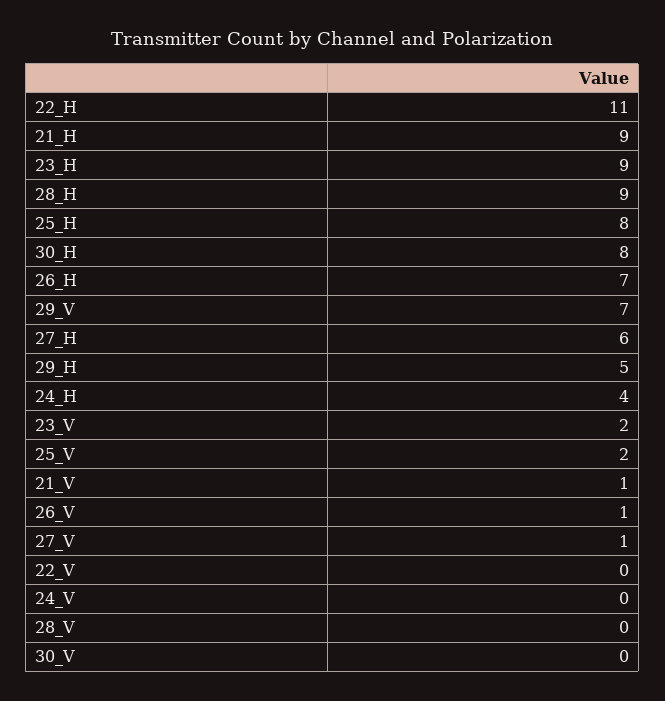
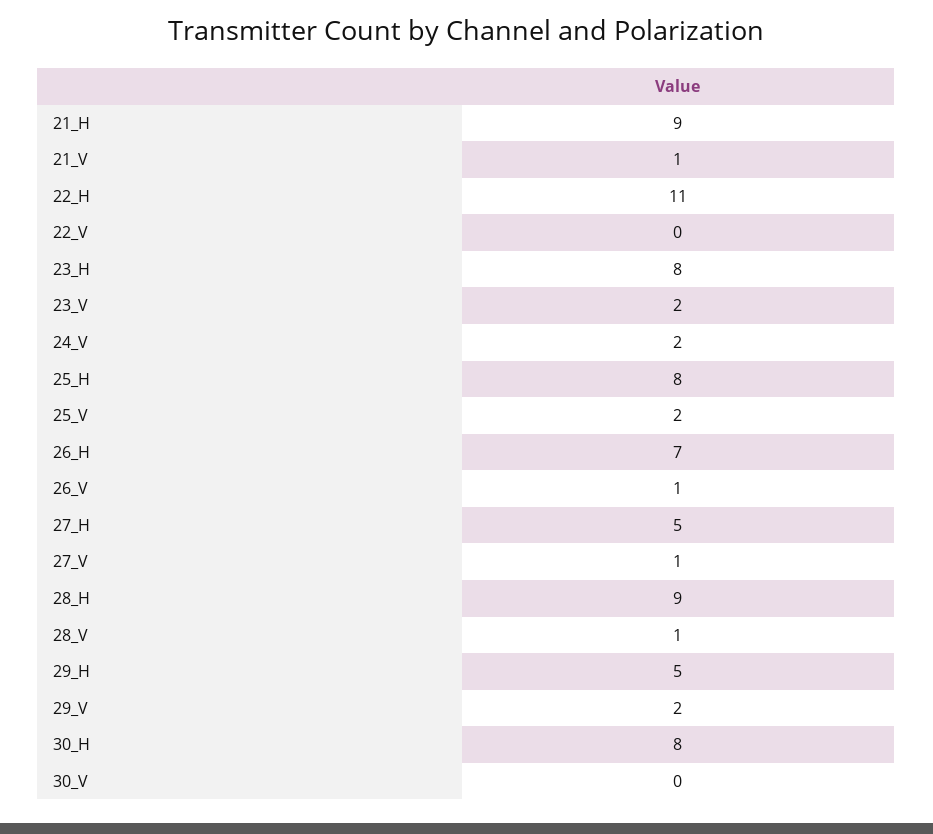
23_H: 9 -> 8
29_V: 7 -> 2
27_H: 6 -> 5
24_H: 4 -> none
24_V: 0 -> 2
28_V: 0 -> 1

